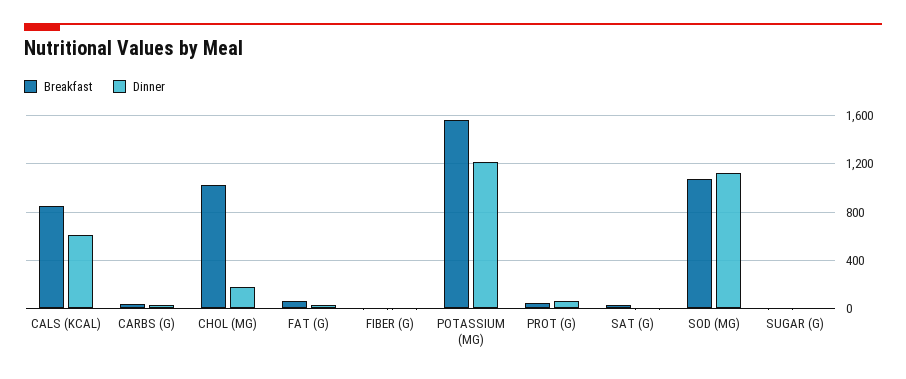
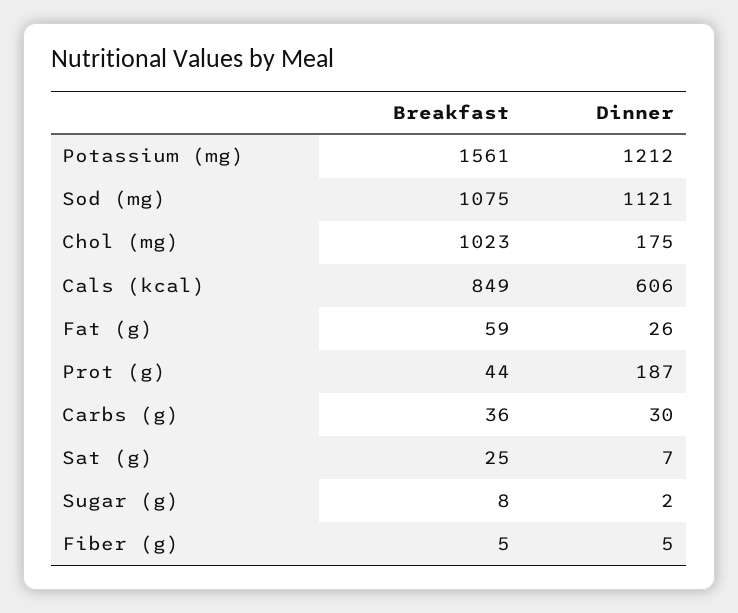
Dinner, PROT (G): 50 -> 187

